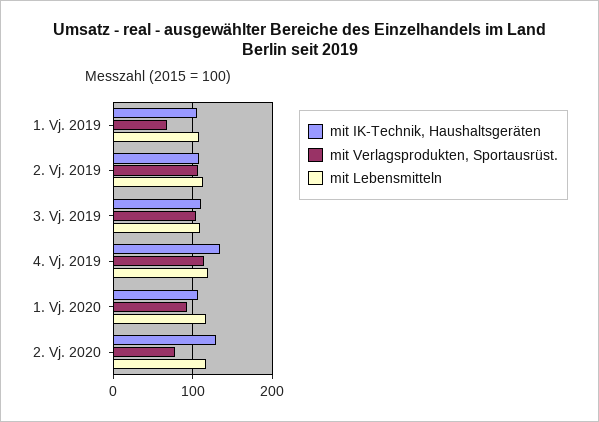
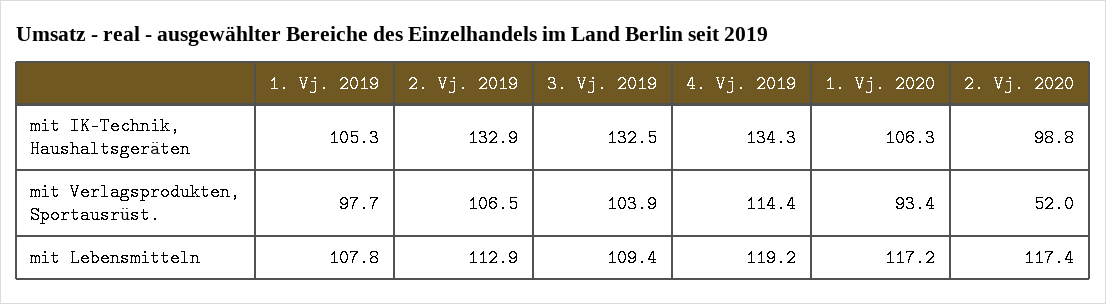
mit Verlagsprodukten, Sportausrüst., 1. Vj. 2019: 70 -> 97.7
mit IK-Technik, Haushaltsgeräten, 2. Vj. 2019: 110 -> 132.9
mit IK-Technik, Haushaltsgeräten, 3. Vj. 2019: 110 -> 132.5
mit IK-Technik, Haushaltsgeräten, 2. Vj. 2020: 130 -> 98.8
mit Verlagsprodukten, Sportausrüst., 2. Vj. 2020: 80 -> 52

